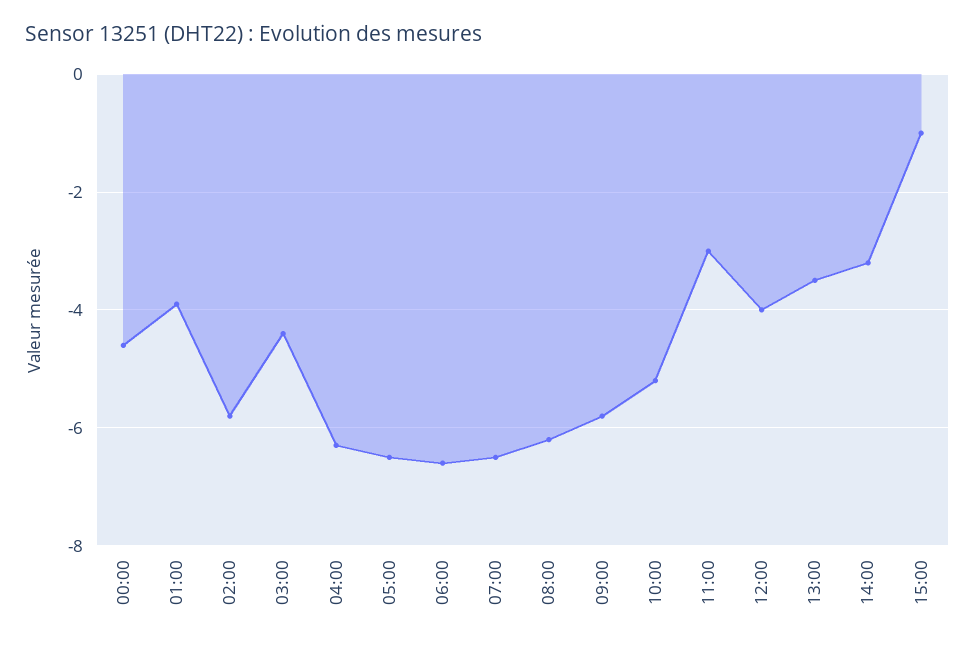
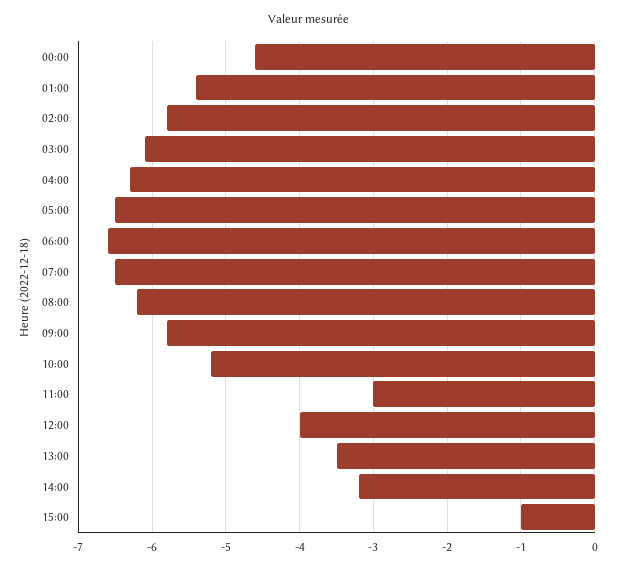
01:00: -4 -> -5.4
03:00: -4.5 -> -6.1

